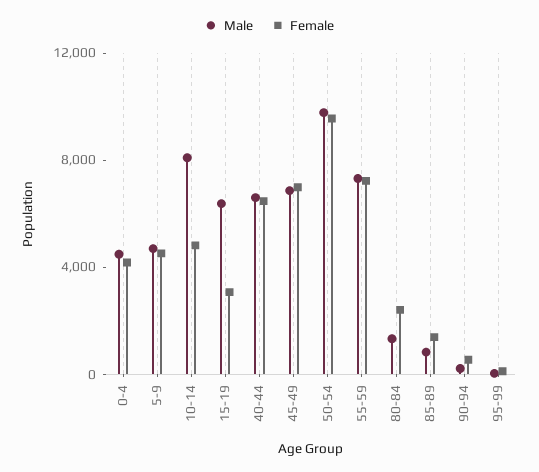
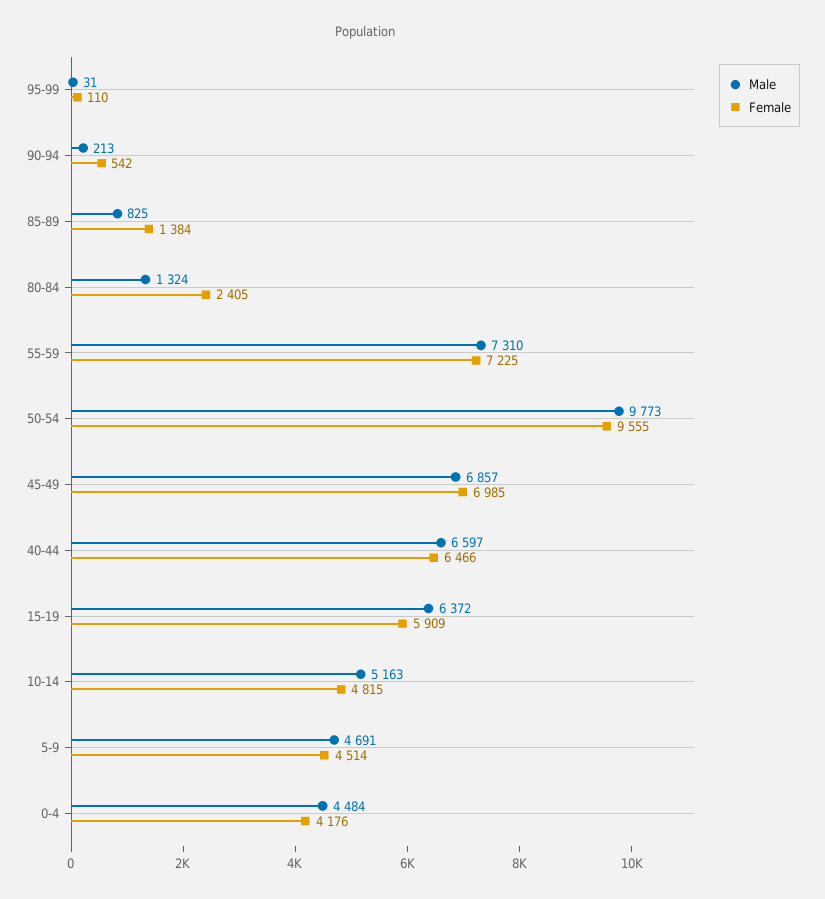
Male, 10-14: 8000 -> 5163
Female, 15-19: 3000 -> 5909

